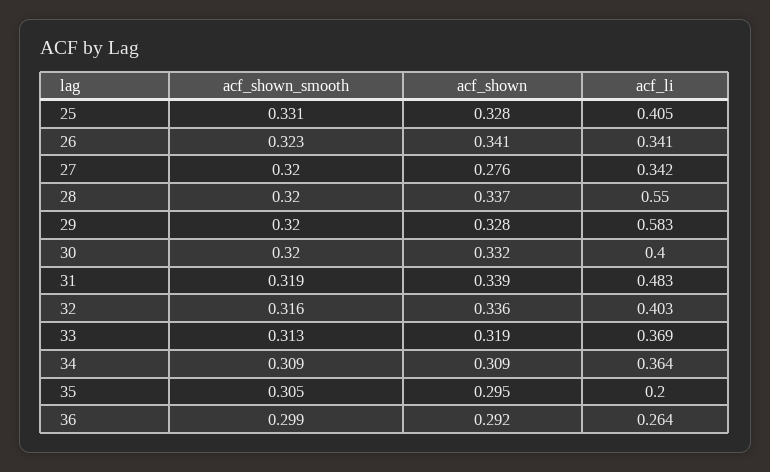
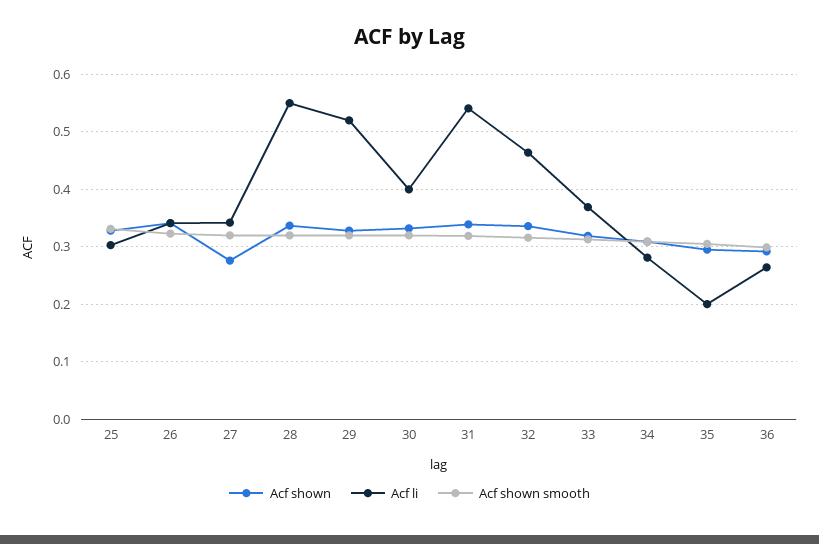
acf_li, 25: 0.405 -> 0.3
acf_li, 29: 0.583 -> 0.52
acf_li, 31: 0.483 -> 0.54
acf_li, 32: 0.403 -> 0.46
acf_li, 34: 0.364 -> 0.28

